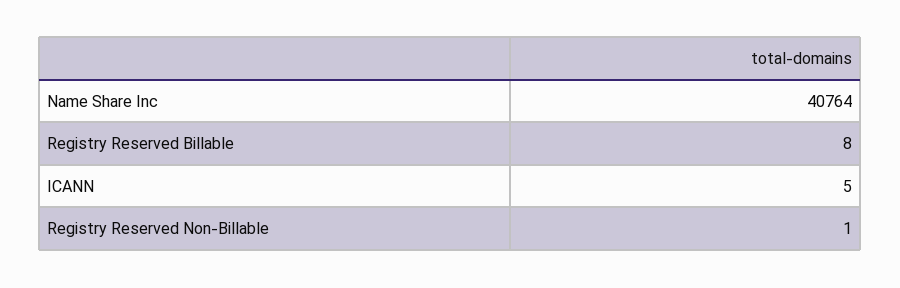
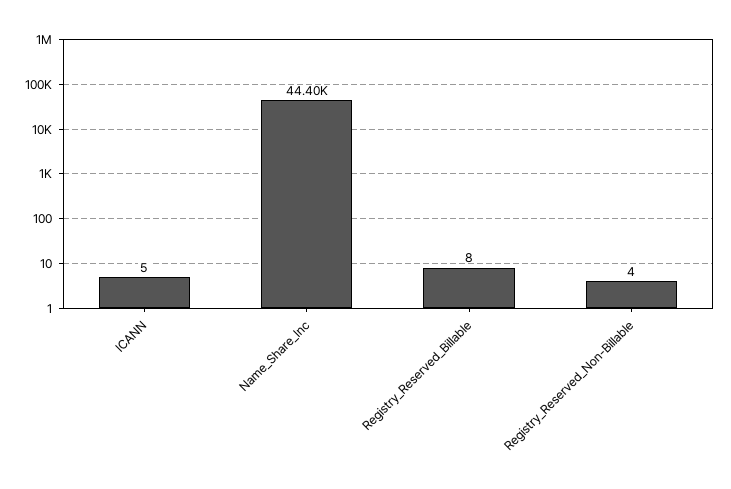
Name Share Inc: 40764 -> 44400
Registry Reserved Non-Billable: 1 -> 4

